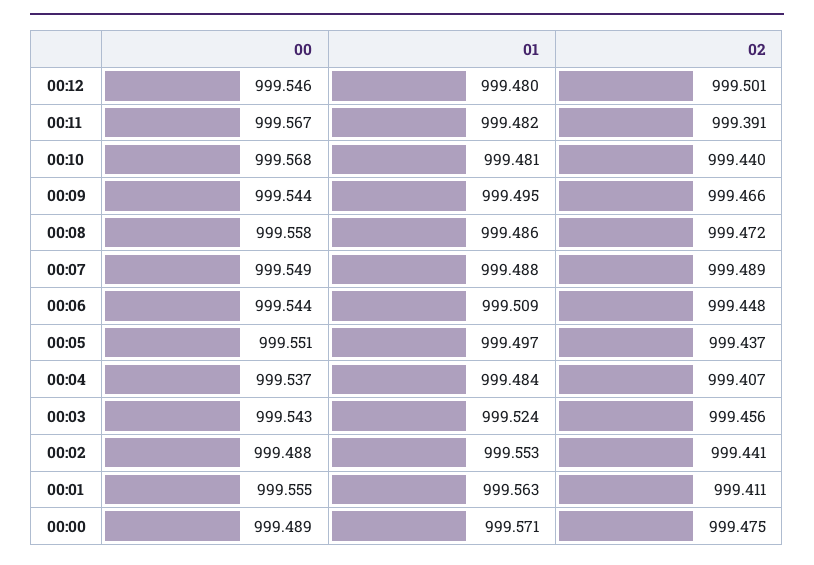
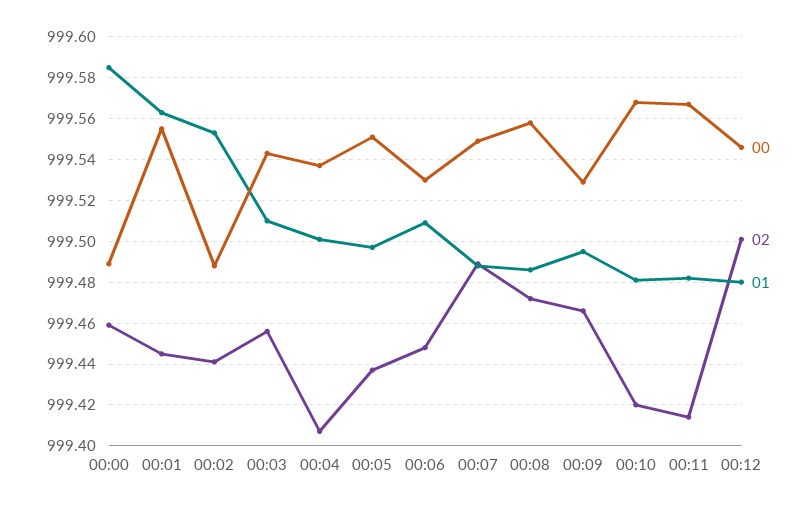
02, 00:11: 999.391 -> 999.415
02, 00:10: 999.44 -> 999.42
00, 00:09: 999.544 -> 999.53
00, 00:06: 999.544 -> 999.53
01, 00:04: 999.484 -> 999.5
01, 00:03: 999.524 -> 999.51
02, 00:01: 999.411 -> 999.445
01, 00:00: 999.571 -> 999.585
02, 00:00: 999.475 -> 999.46

